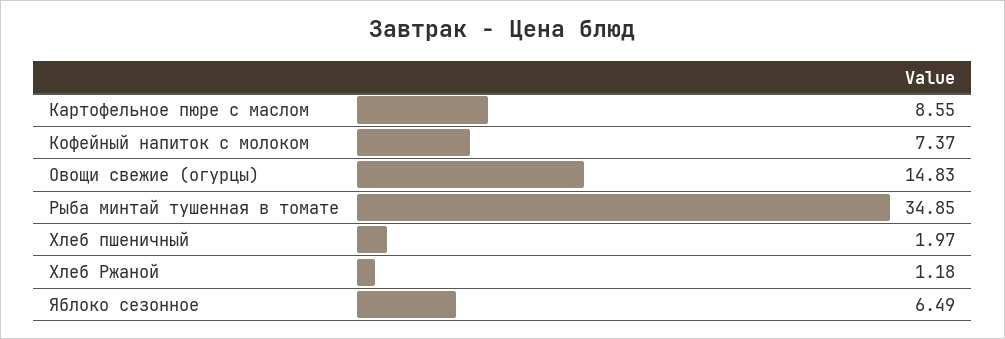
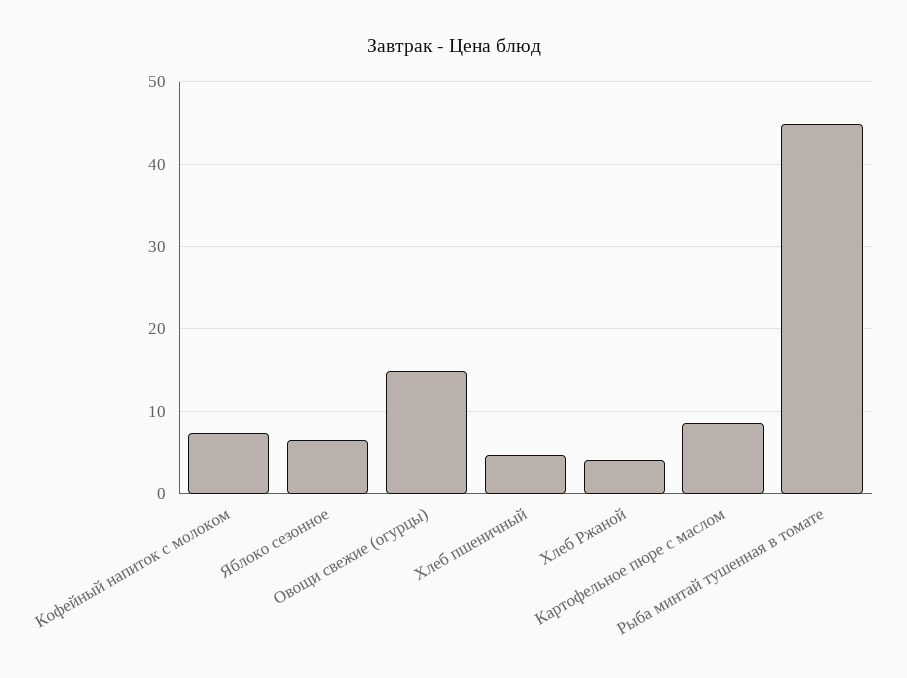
Рыба минтай тушенная в томате: 34.85 -> 45
Хлеб пшеничный: 1.97 -> 5
Хлеб Ржаной: 1.18 -> 4

